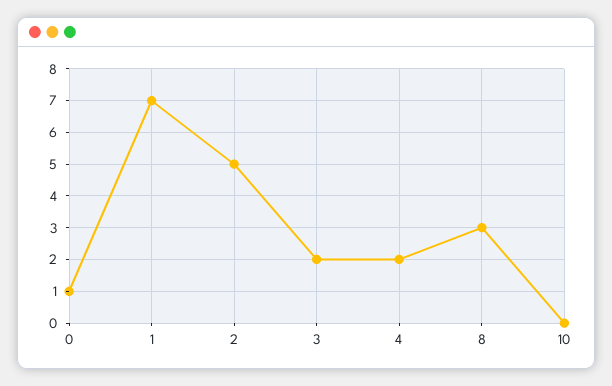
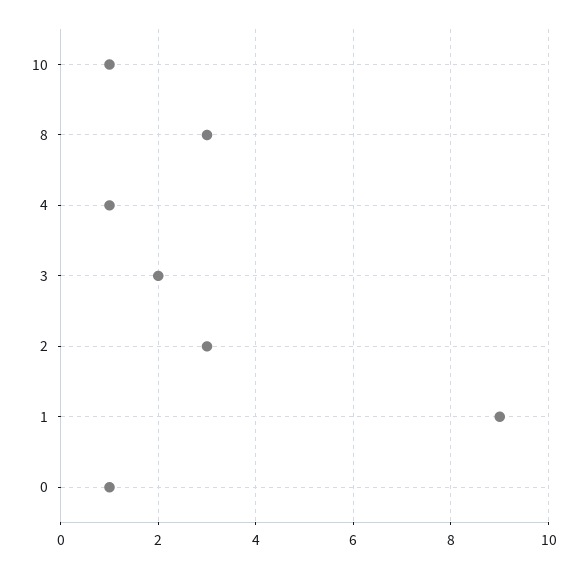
1: 7 -> 9
2: 5 -> 3
4: 2 -> 1
10: 0 -> 1

